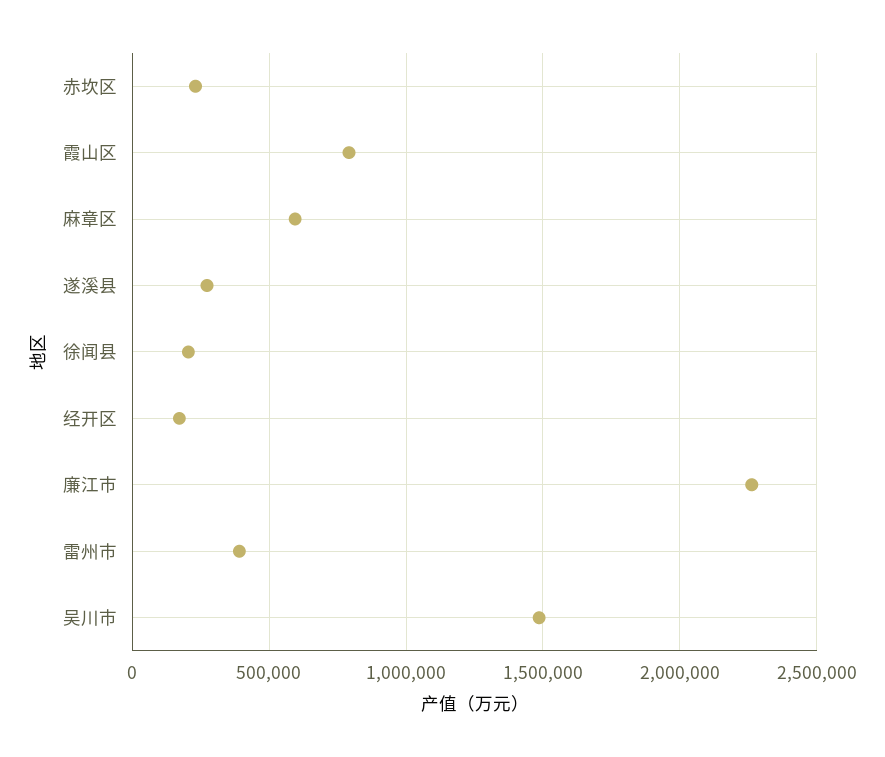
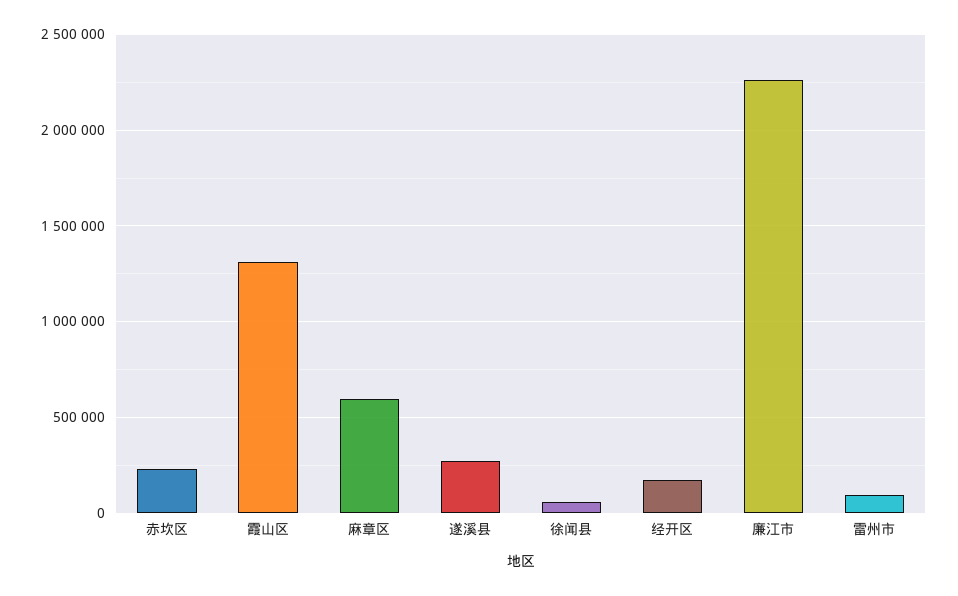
霞山区: 800000 -> 1300000
徐闻县: 200000 -> 50000
雷州市: 400000 -> 100000
吴川市: 1500000 -> none

